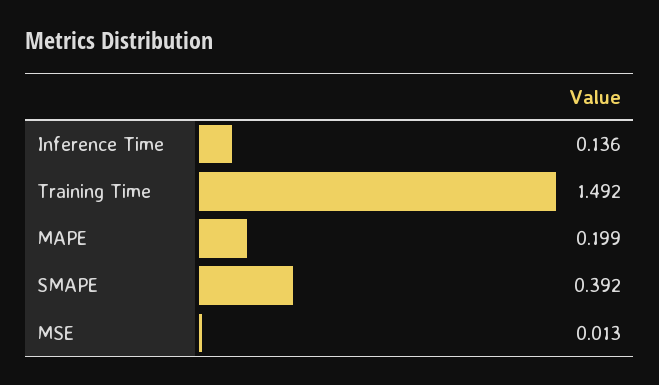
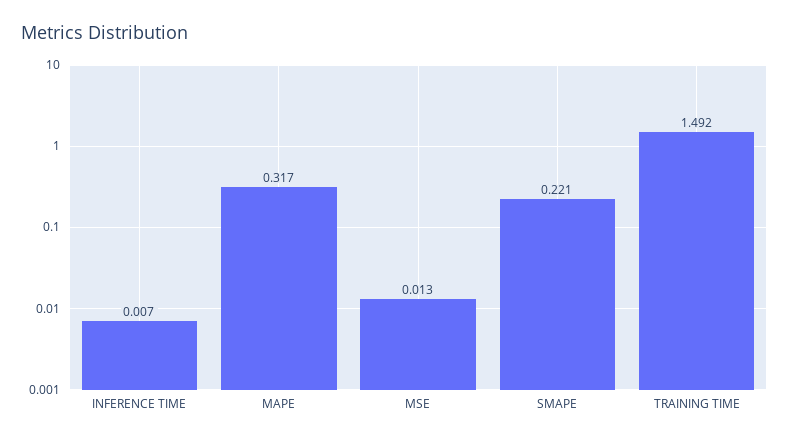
Inference Time: 0.136 -> 0.007
MAPE: 0.199 -> 0.317
SMAPE: 0.392 -> 0.221

